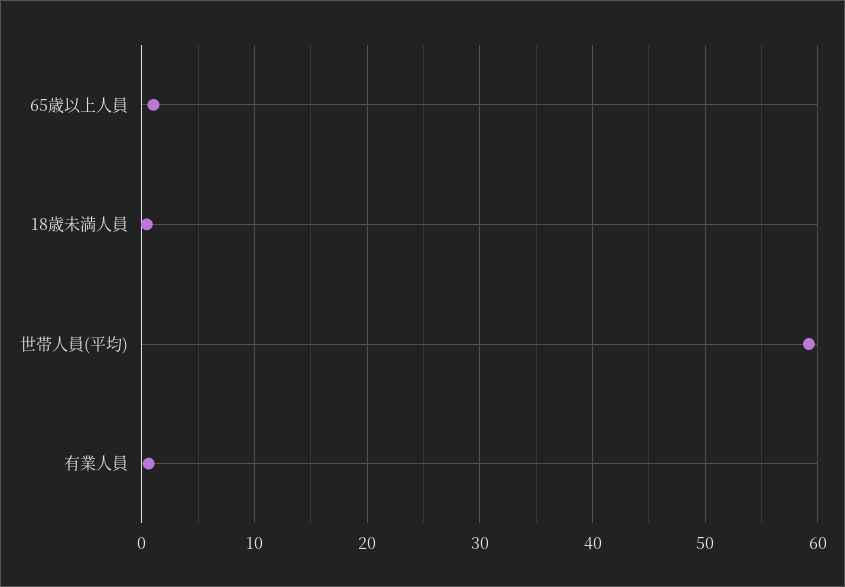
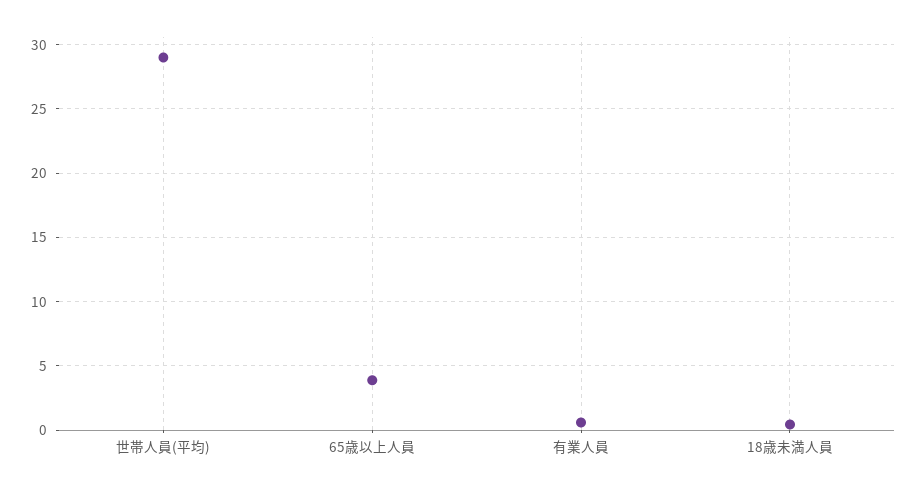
65歳以上人員: 1 -> 4
世帯人員(平均): 59 -> 29

